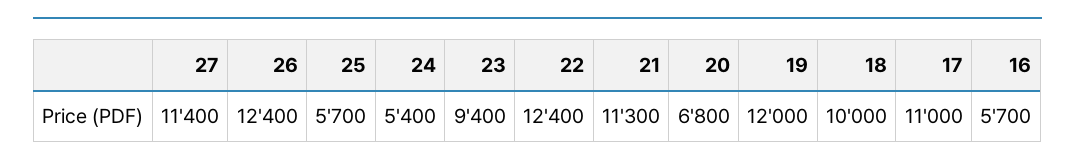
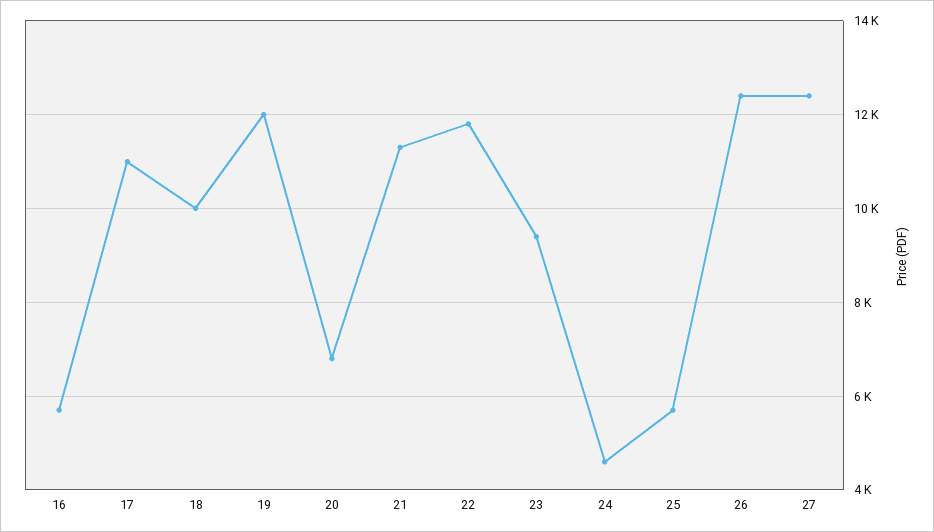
27: 11400 -> 12400
24: 5400 -> 4600
22: 12400 -> 11800

